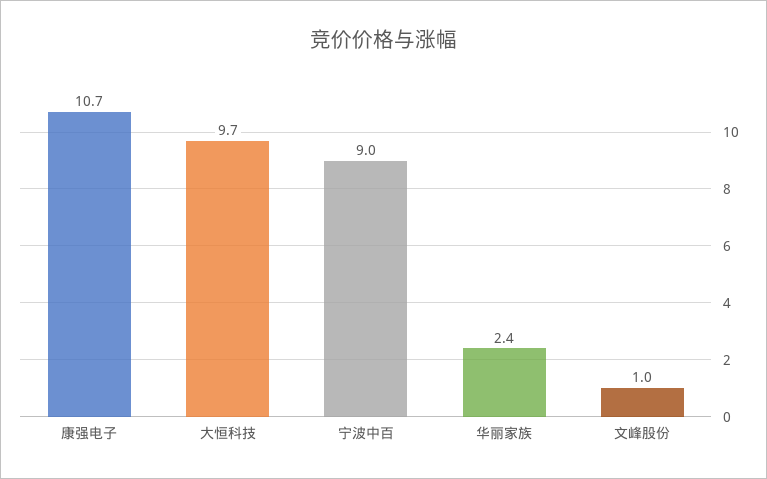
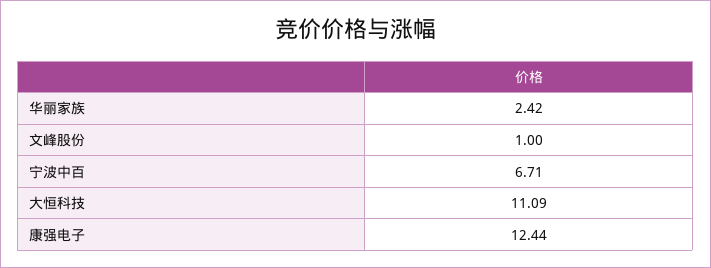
康强电子: 10.7 -> 12.44
大恒科技: 9.7 -> 11.09
宁波中百: 9 -> 6.71

